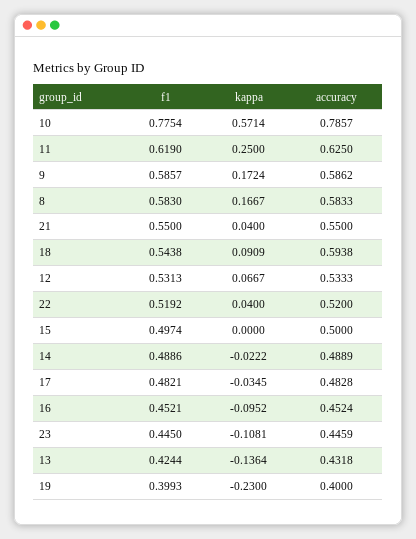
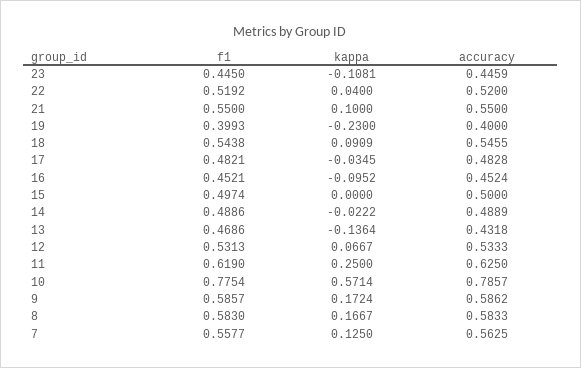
kappa, 21: 0.04 -> 0.1
accuracy, 18: 0.5938 -> 0.5455
f1, 13: 0.4244 -> 0.4686
f1, 7: none -> 0.5577
kappa, 7: none -> 0.125
accuracy, 7: none -> 0.5625

